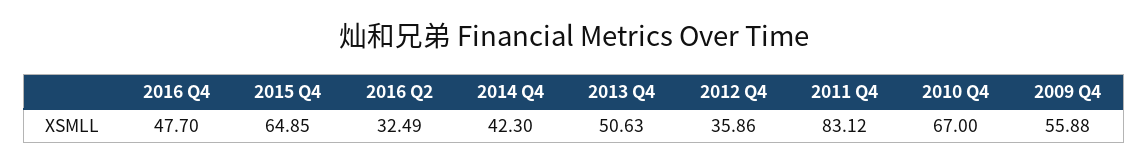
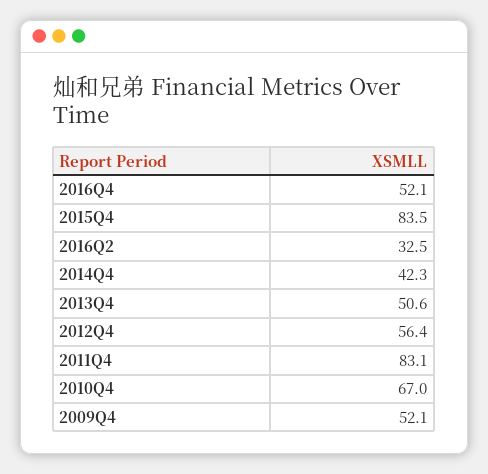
2016 Q4: 47.7 -> 52.1
2015 Q4: 64.85 -> 83.5
2012 Q4: 35.86 -> 56.4
2009 Q4: 55.88 -> 52.1

